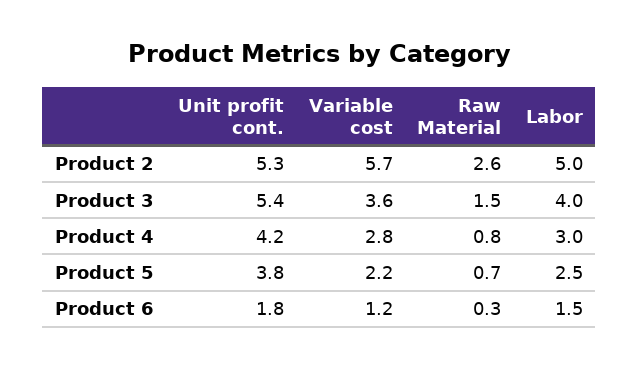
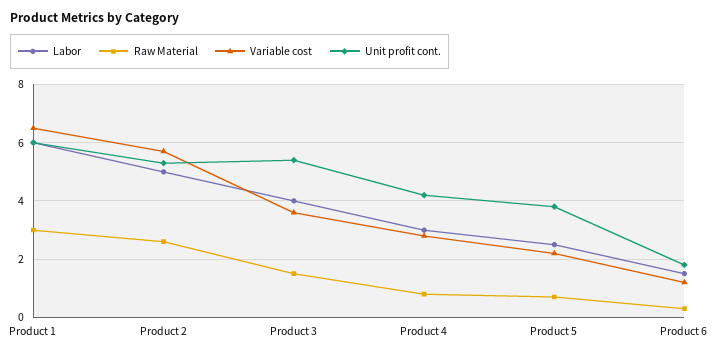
Labor, Product 1: none -> 6
Raw Material, Product 1: none -> 3
Variable cost, Product 1: none -> 6.5
Unit profit cont., Product 1: none -> 6

